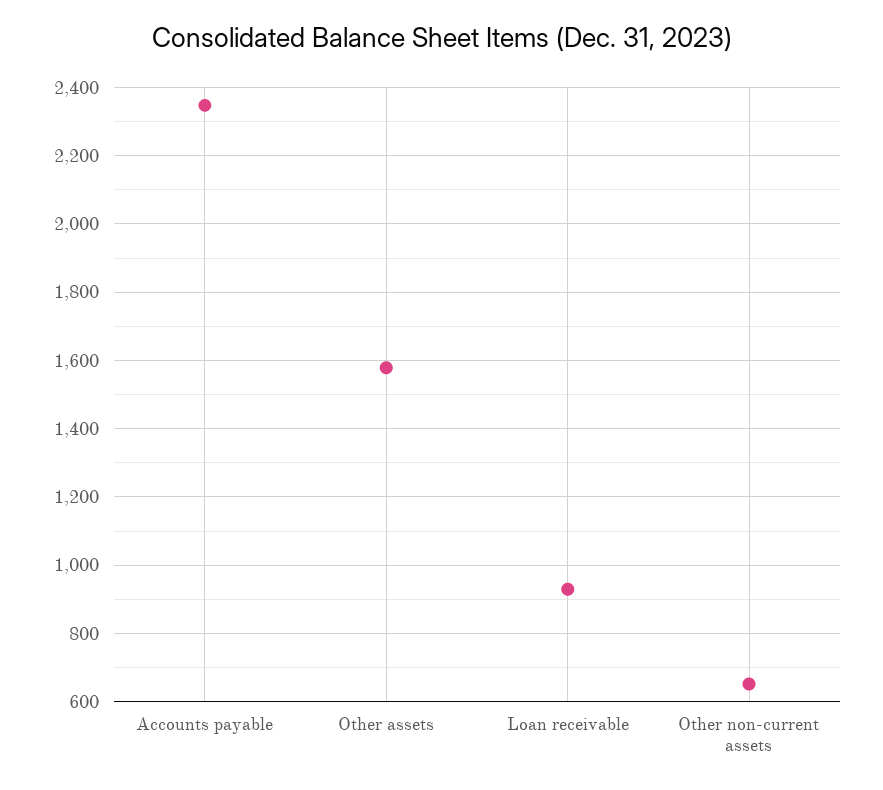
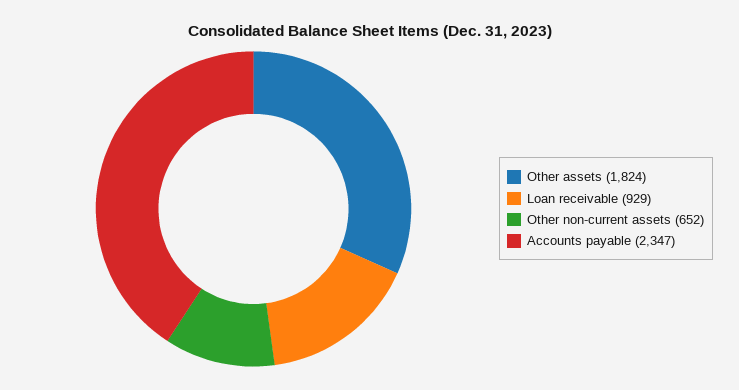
Other assets: 1580 -> 1824

